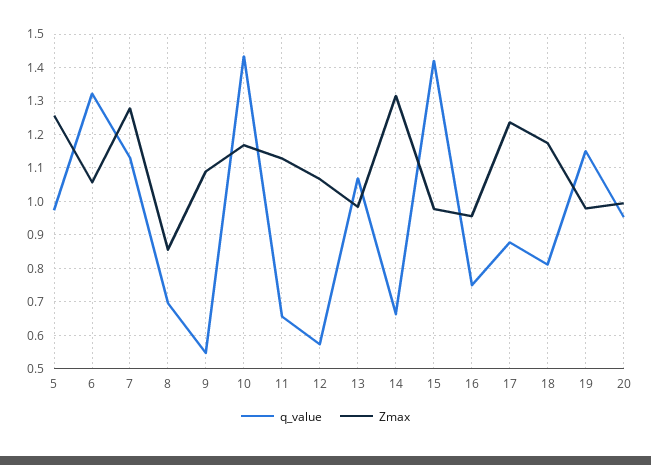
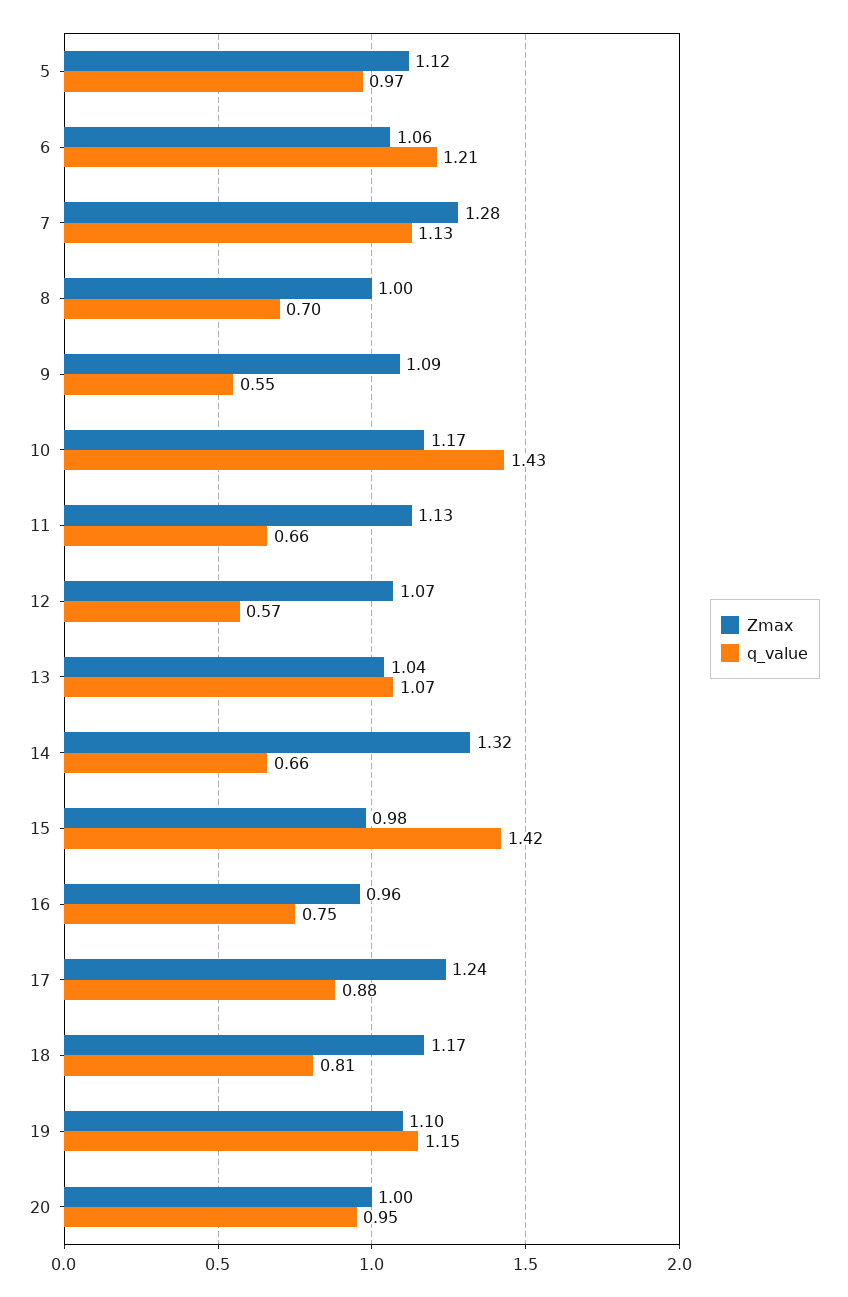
Zmax, 5: 1.26 -> 1.12
q_value, 6: 1.32 -> 1.21
Zmax, 8: 0.86 -> 1
Zmax, 13: 0.98 -> 1.04
Zmax, 19: 0.98 -> 1.1

